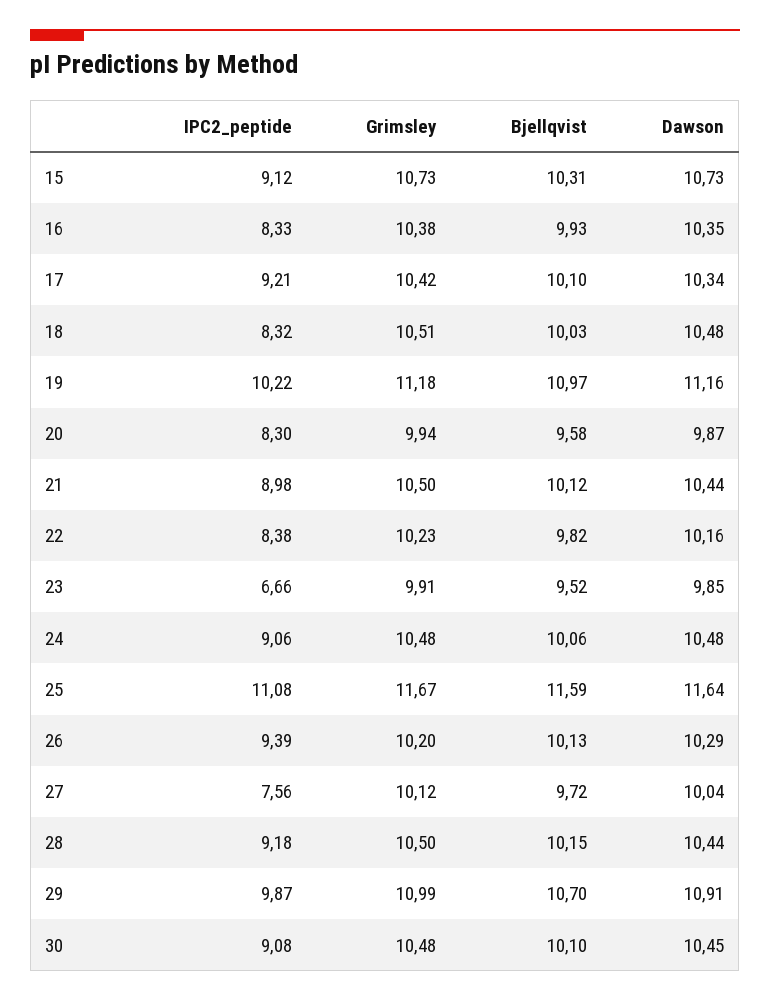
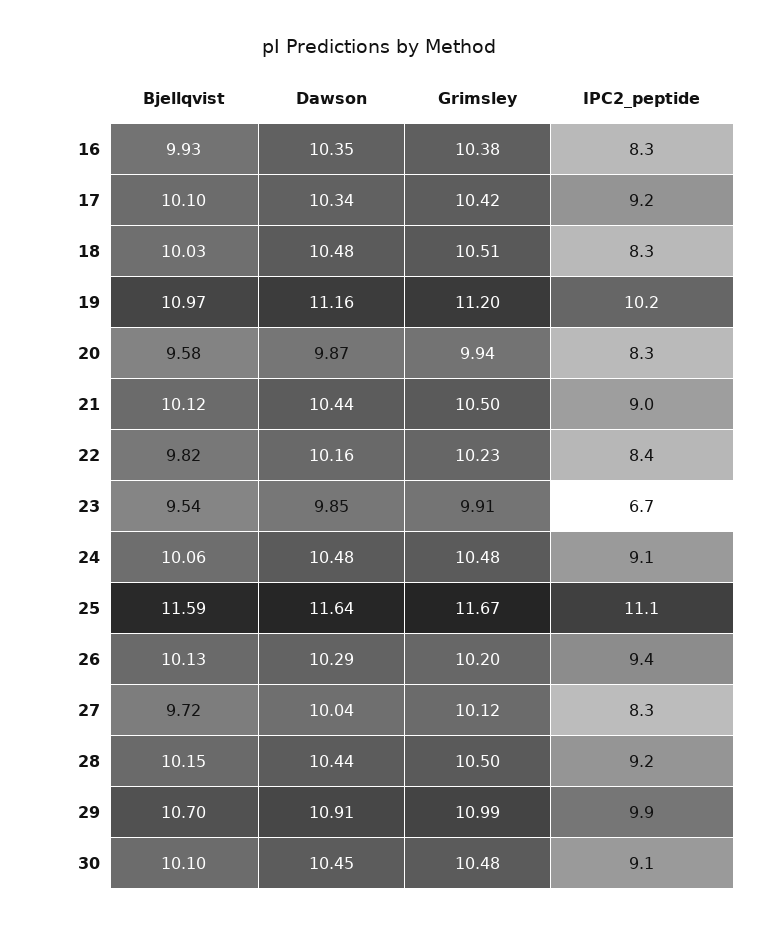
IPC2_peptide, 15: 9.12 -> none
Grimsley, 15: 10.73 -> none
Bjellqvist, 15: 10.31 -> none
Dawson, 15: 10.73 -> none
Grimsley, 19: 11.18 -> 11.2
Bjellqvist, 23: 9.52 -> 9.54
IPC2_peptide, 27: 7.56 -> 8.3

